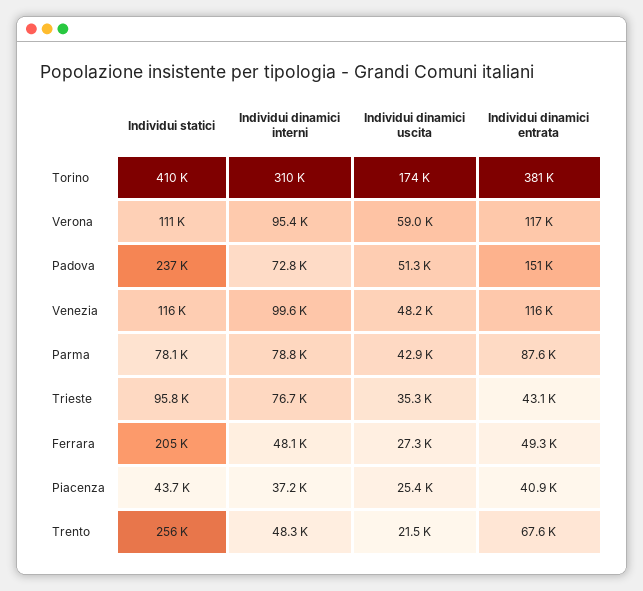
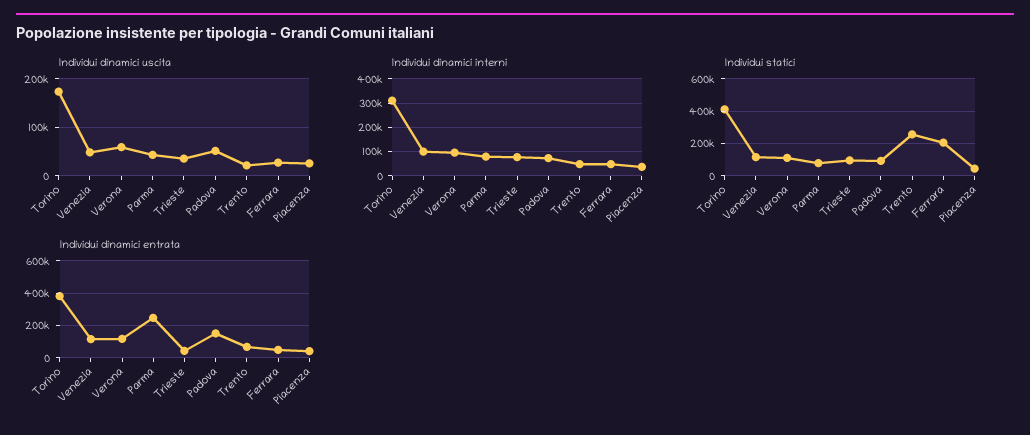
Individui statici, Padova: 237000 -> 100000
Individui dinamici entrata, Parma: 87600 -> 250000

